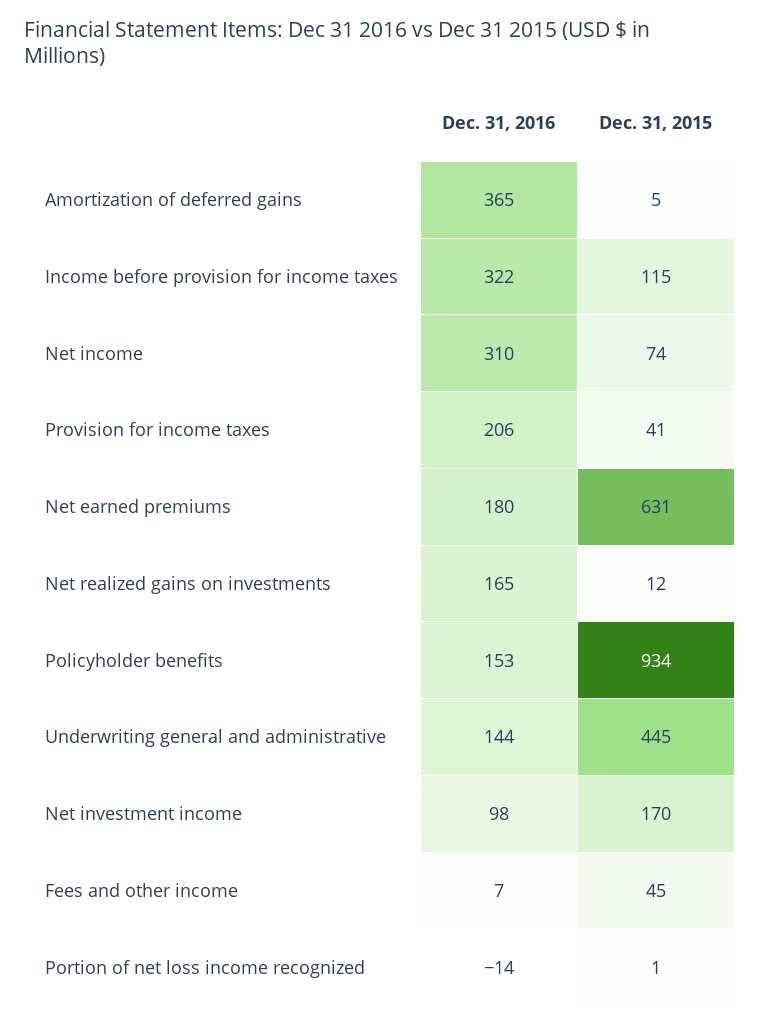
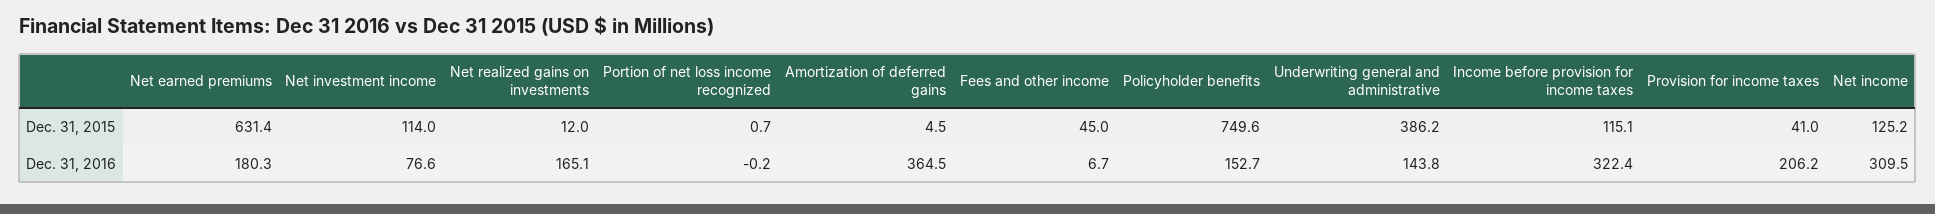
Dec. 31, 2015, Net income: 74 -> 125.2
Dec. 31, 2015, Policyholder benefits: 934 -> 749.6
Dec. 31, 2015, Underwriting general and administrative: 445 -> 386.2
Dec. 31, 2016, Net investment income: 98 -> 76.6
Dec. 31, 2015, Net investment income: 170 -> 114
Dec. 31, 2016, Portion of net loss income recognized: -14 -> -0.2

